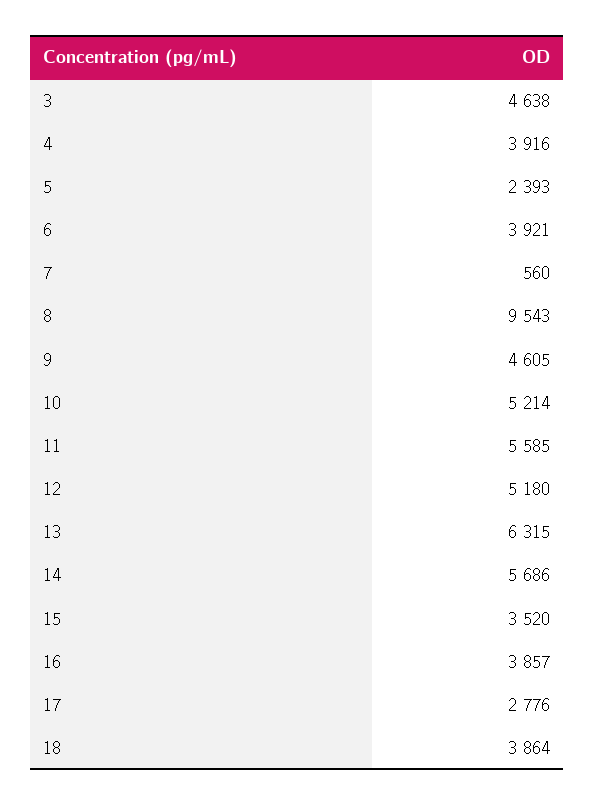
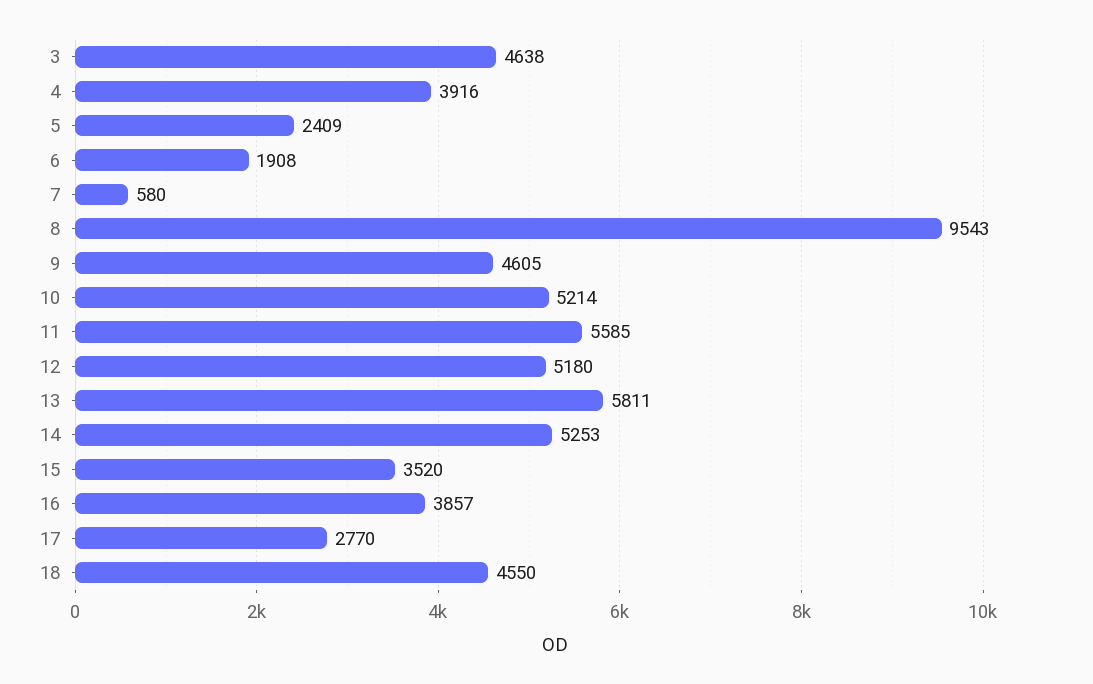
5: 2393 -> 2409
6: 3921 -> 1908
7: 560 -> 580
13: 6315 -> 5811
14: 5686 -> 5253
17: 2776 -> 2770
18: 3864 -> 4550

